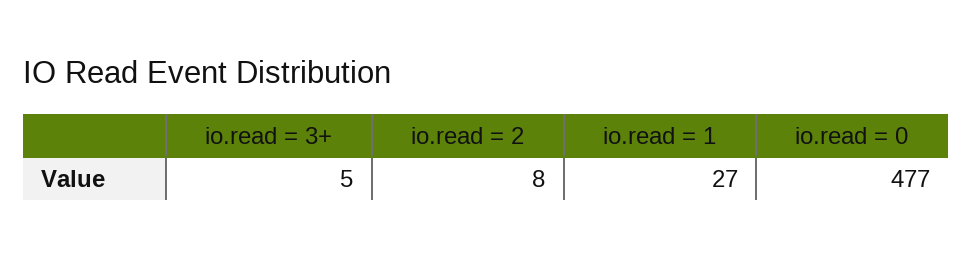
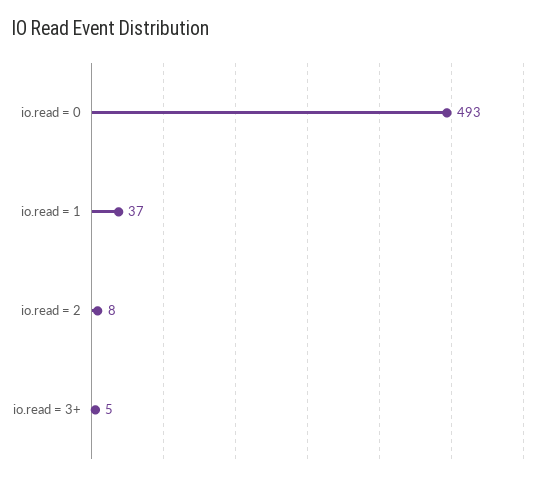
io.read = 1: 27 -> 37
io.read = 0: 477 -> 493

